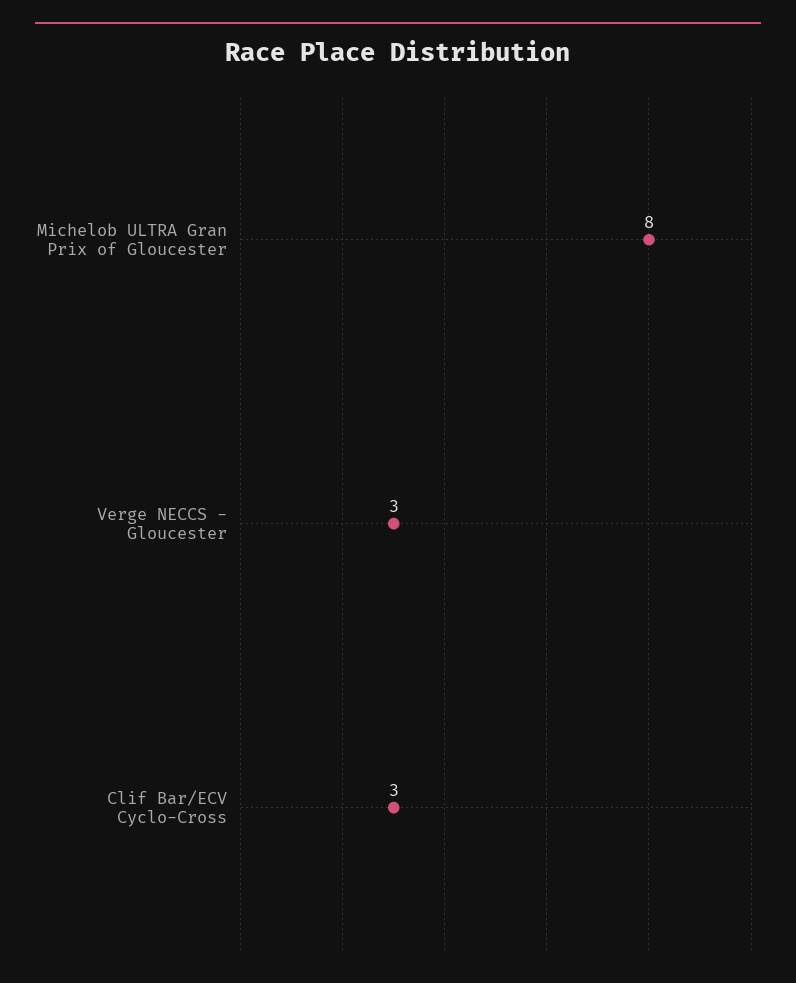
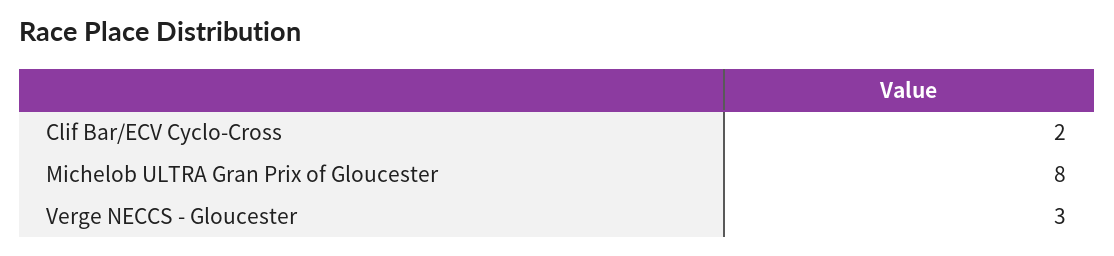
Clif Bar/ECV Cyclo-Cross: 3 -> 2

